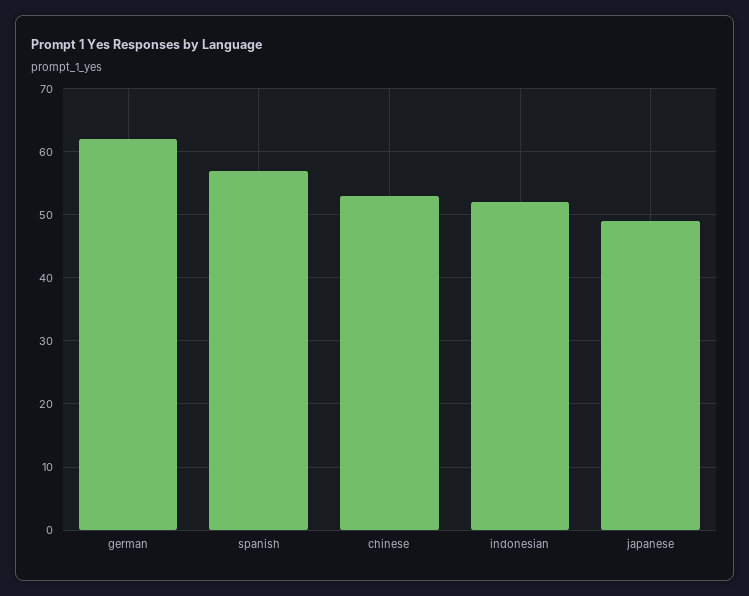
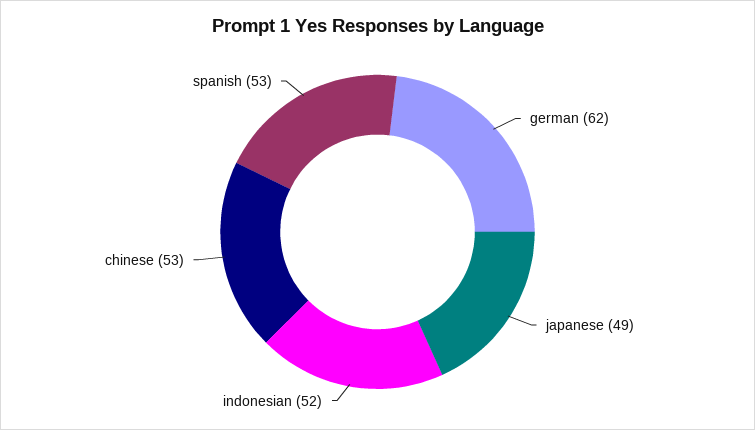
spanish: 57 -> 53

